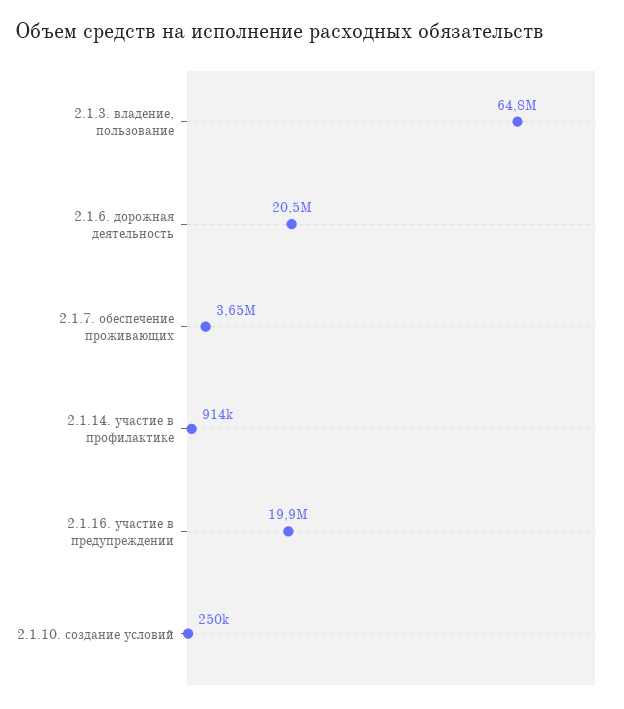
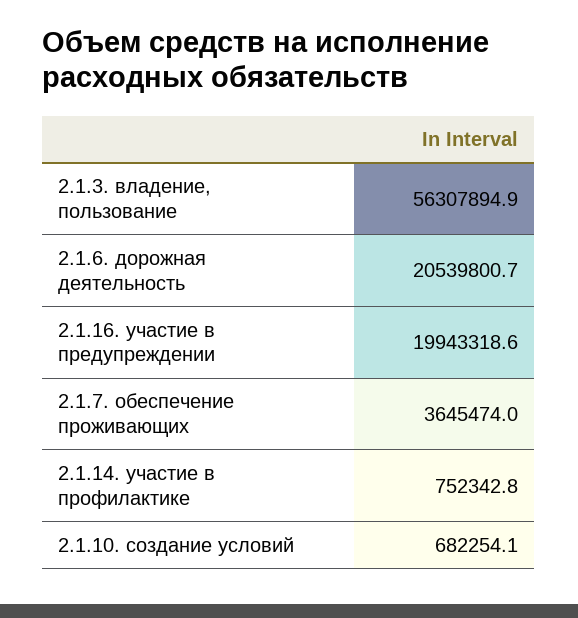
2.1.3. владение, пользование: 64800000 -> 56307894.9
2.1.14. участие в профилактике: 914000 -> 752342.8
2.1.10. создание условий: 250000 -> 682254.1

